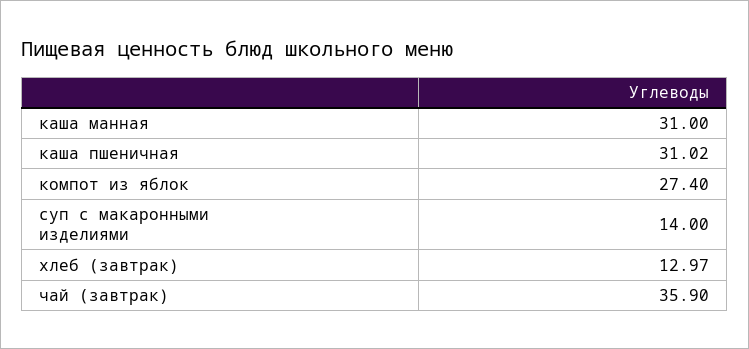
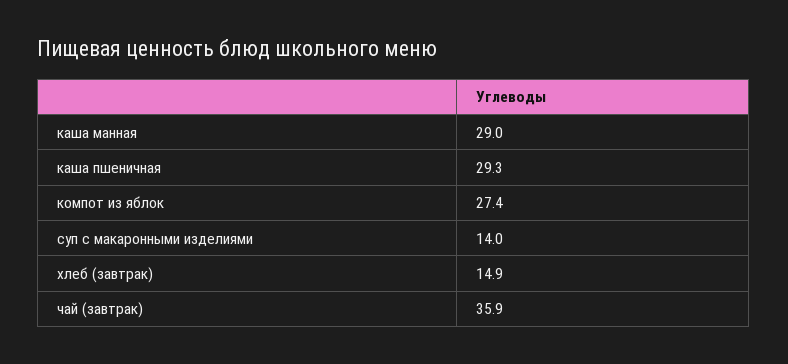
каша манная: 31 -> 29
каша пшеничная: 31.02 -> 29.3
хлеб (завтрак): 12.97 -> 14.9

